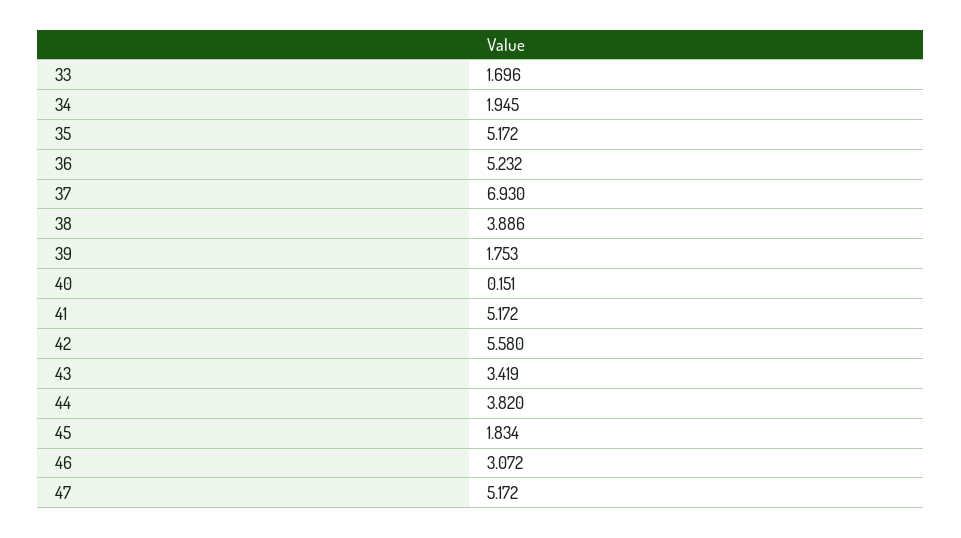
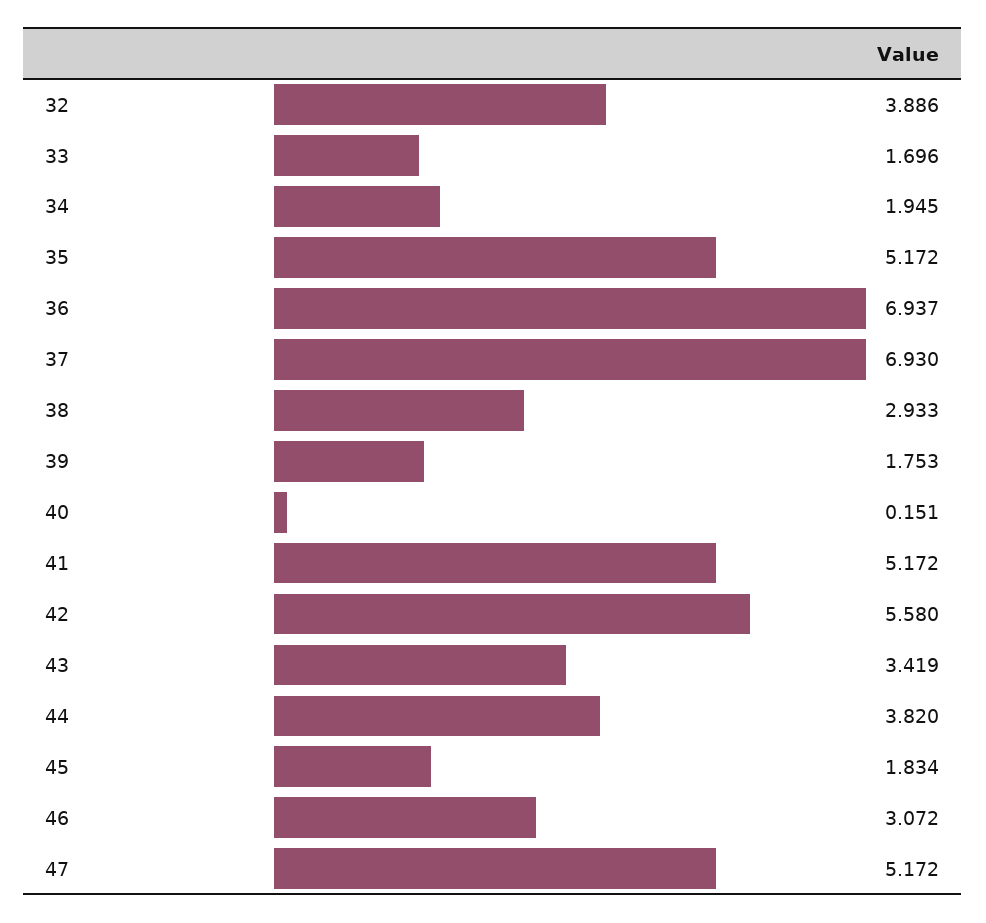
36: 5.232 -> 6.937
38: 3.886 -> 2.933
32: none -> 3.886

